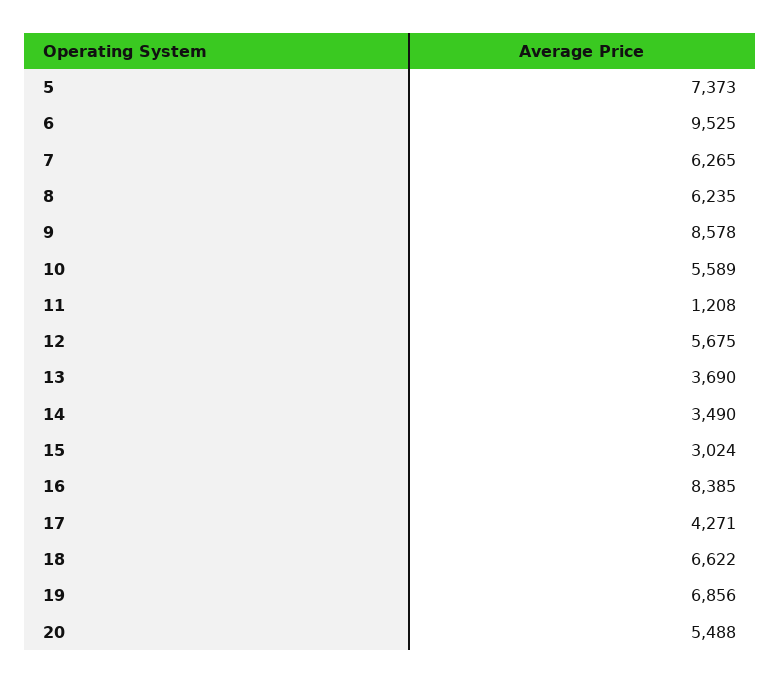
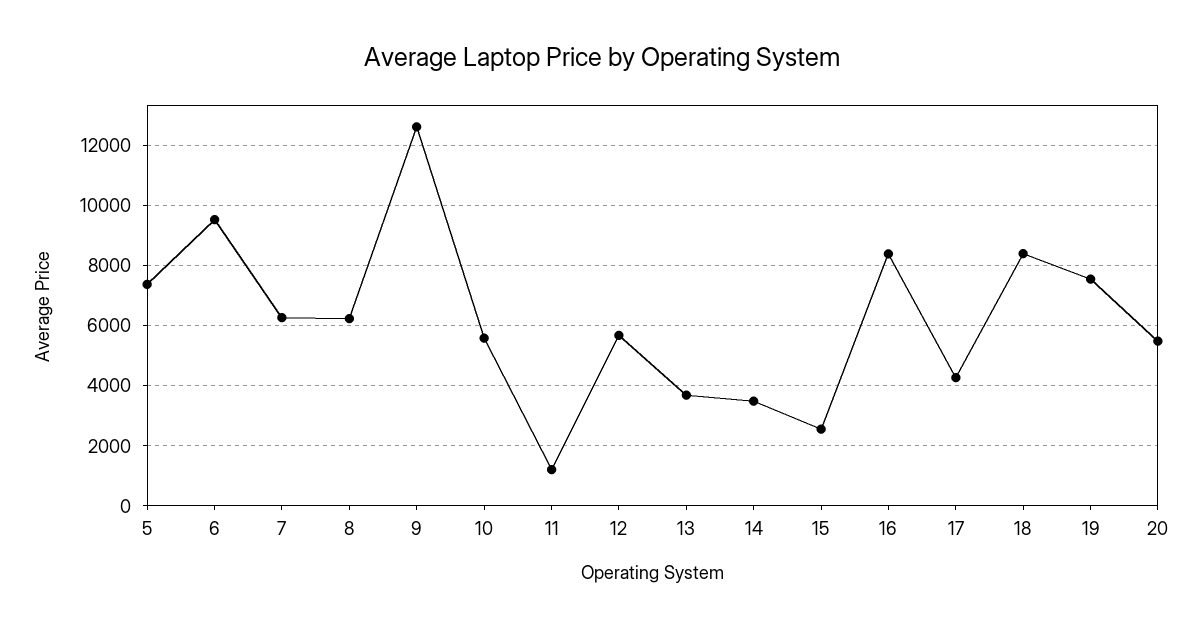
9: 8578 -> 12600
15: 3024 -> 2600
18: 6622 -> 8400
19: 6856 -> 7600

